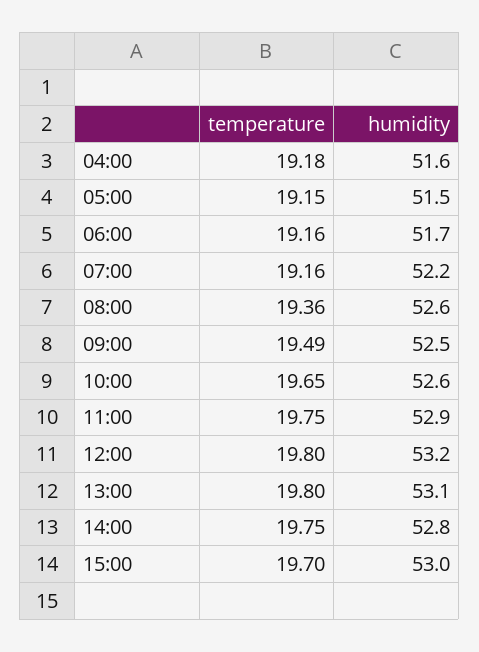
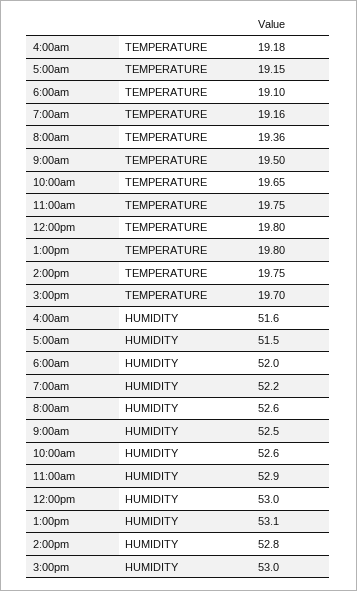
temperature, 06:00: 19.16 -> 19.1
humidity, 06:00: 51.7 -> 52
temperature, 09:00: 19.49 -> 19.5
humidity, 12:00: 53.2 -> 53

